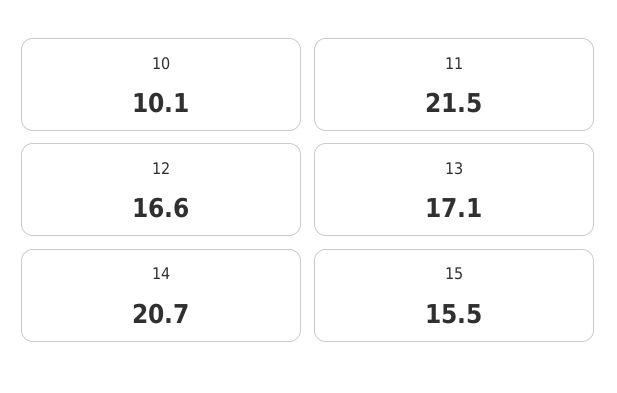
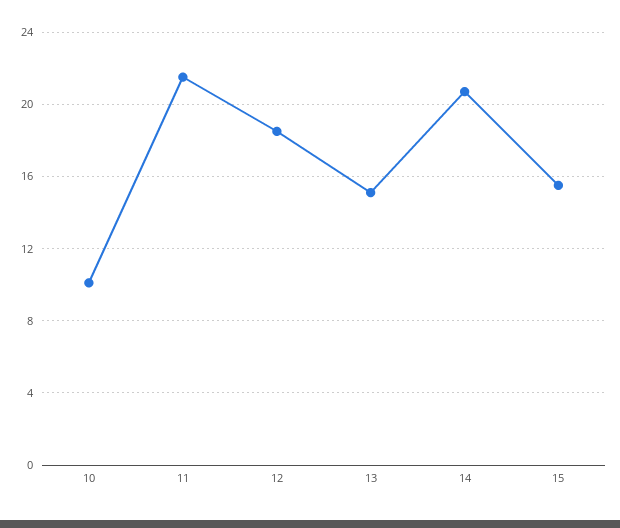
12: 16.6 -> 18.5
13: 17.1 -> 15

